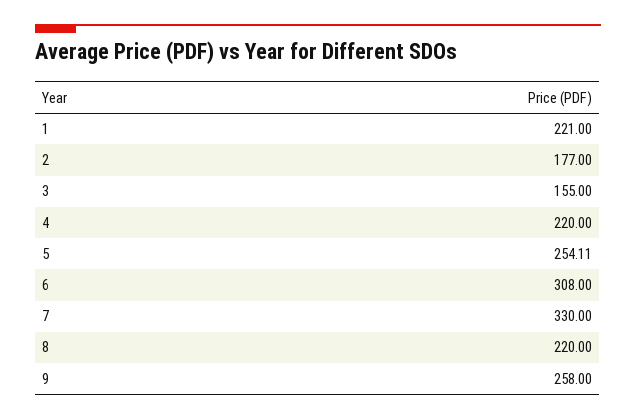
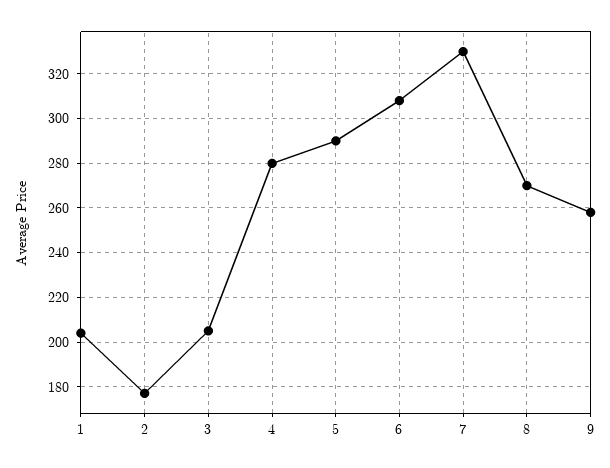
1: 221 -> 205
3: 155 -> 205
4: 220 -> 280
5: 254.11 -> 290
8: 220 -> 270

